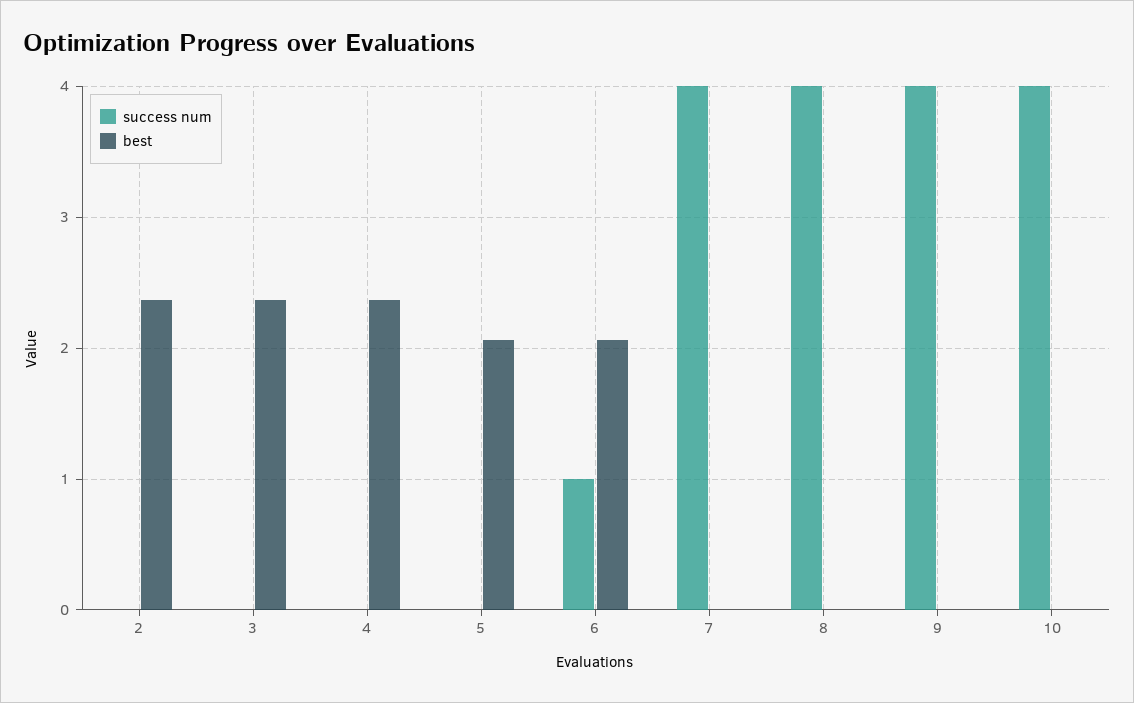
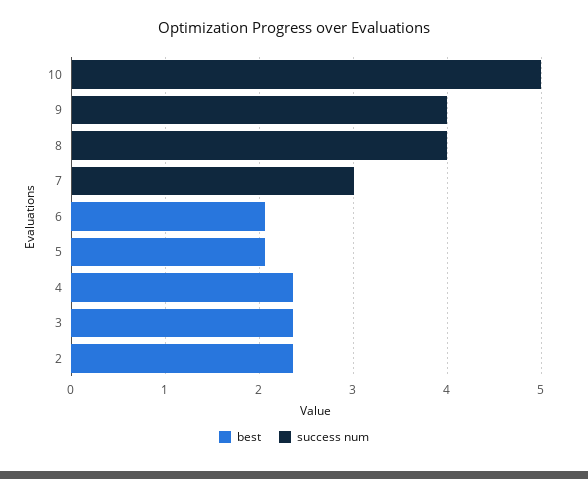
success num, 6: 1 -> 0
success num, 7: 4 -> 3
success num, 10: 4 -> 5

